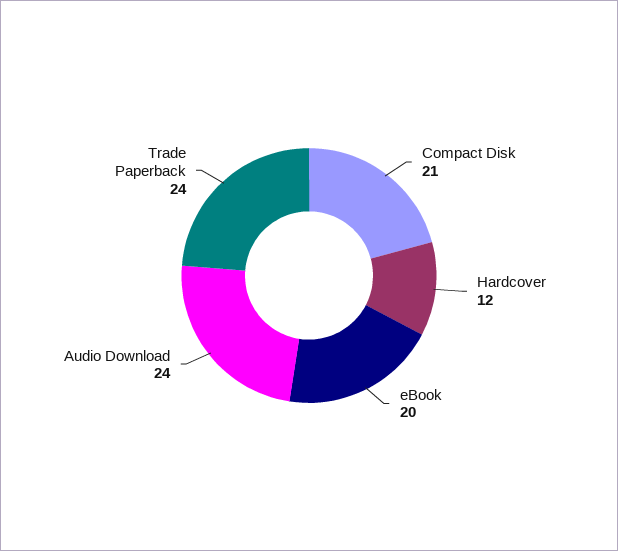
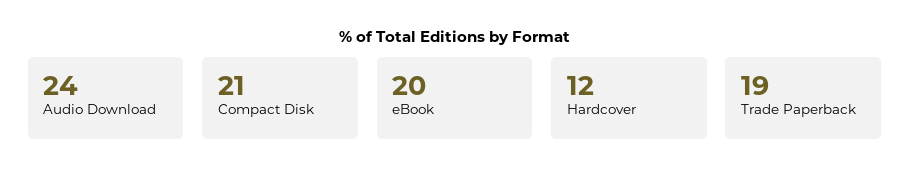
Trade Paperback: 24 -> 19

